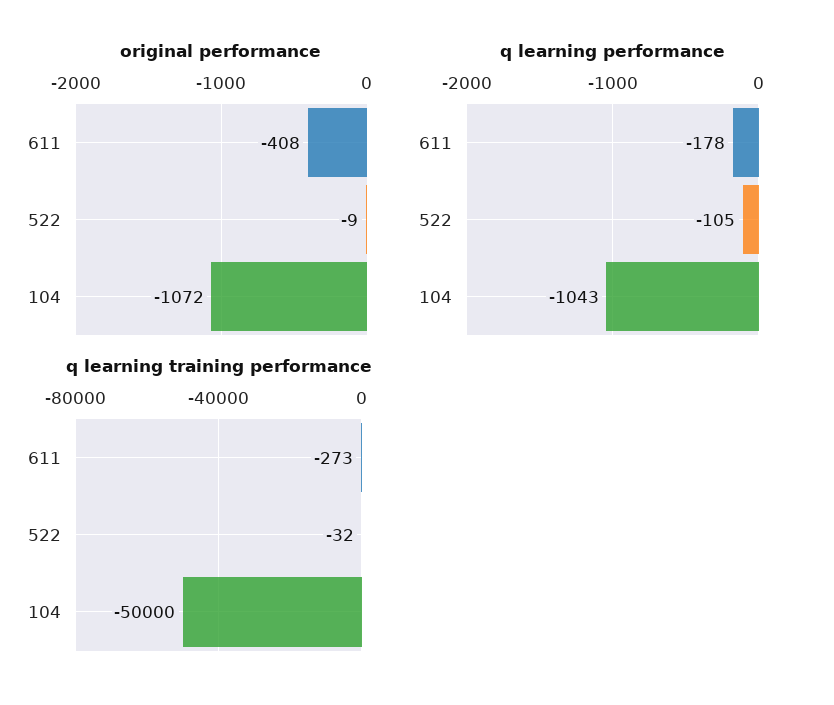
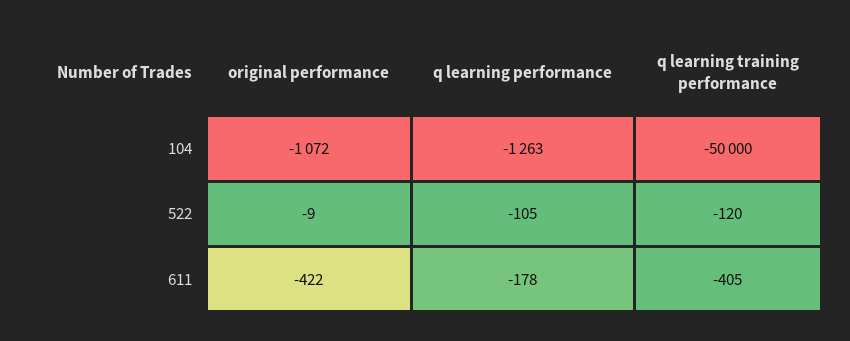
original performance, 611: -408 -> -422
q learning performance, 104: -1043 -> -1263
q learning training performance, 611: -273 -> -405
q learning training performance, 522: -32 -> -120

